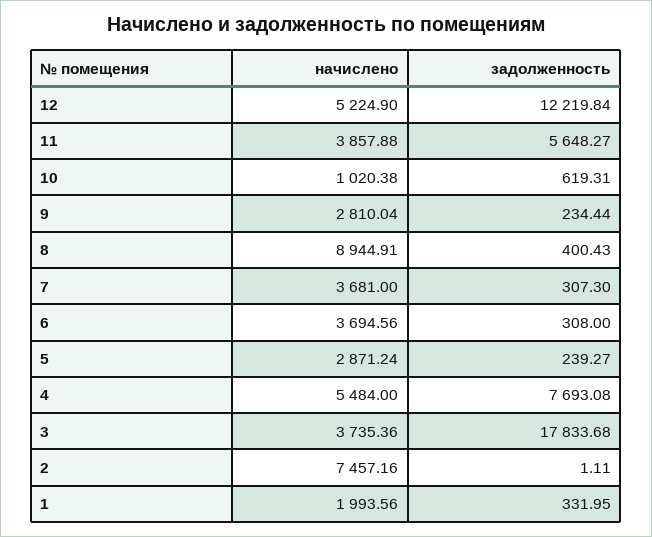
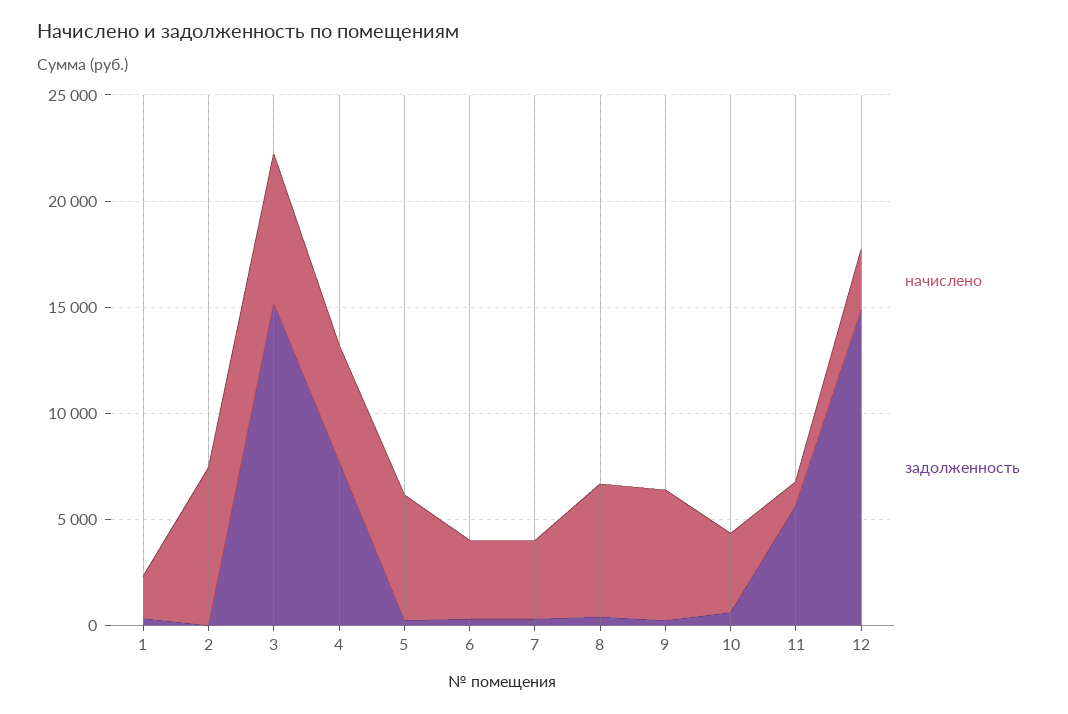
начислено, 12: 5224.9 -> 3000
задолженность, 12: 12219.84 -> 15000
начислено, 11: 3857.88 -> 1000
начислено, 10: 1020.38 -> 4000
начислено, 9: 2810.04 -> 6000
начислено, 8: 8944.91 -> 6000
начислено, 5: 2871.24 -> 6000
начислено, 3: 3735.36 -> 7000
задолженность, 3: 17833.68 -> 15000

